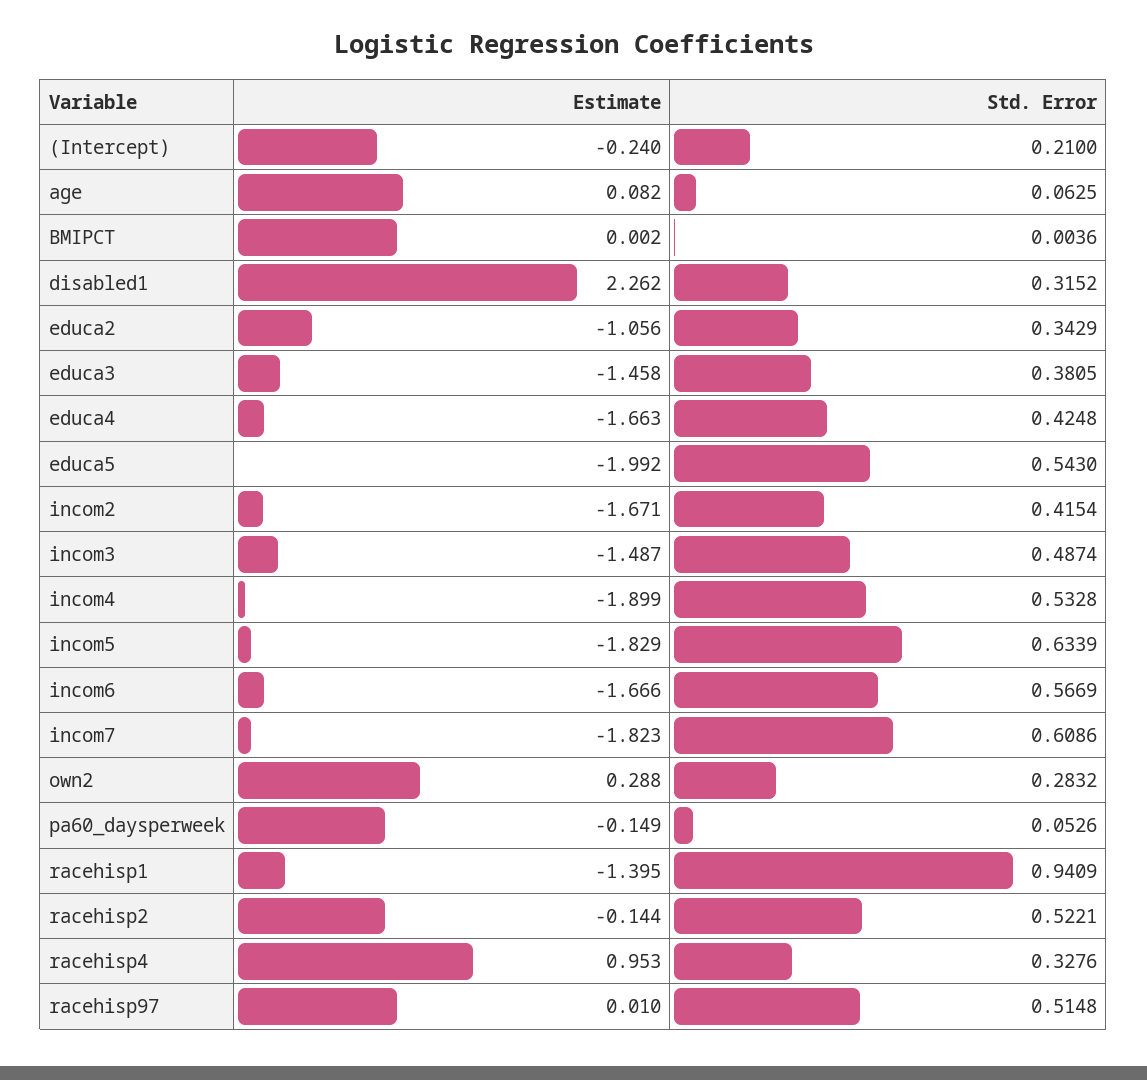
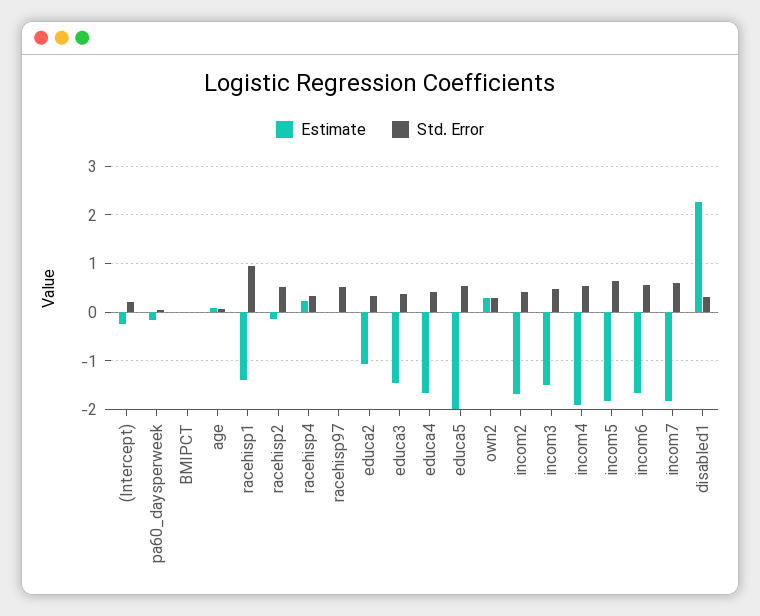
Estimate, racehisp4: 0.953 -> 0.2

